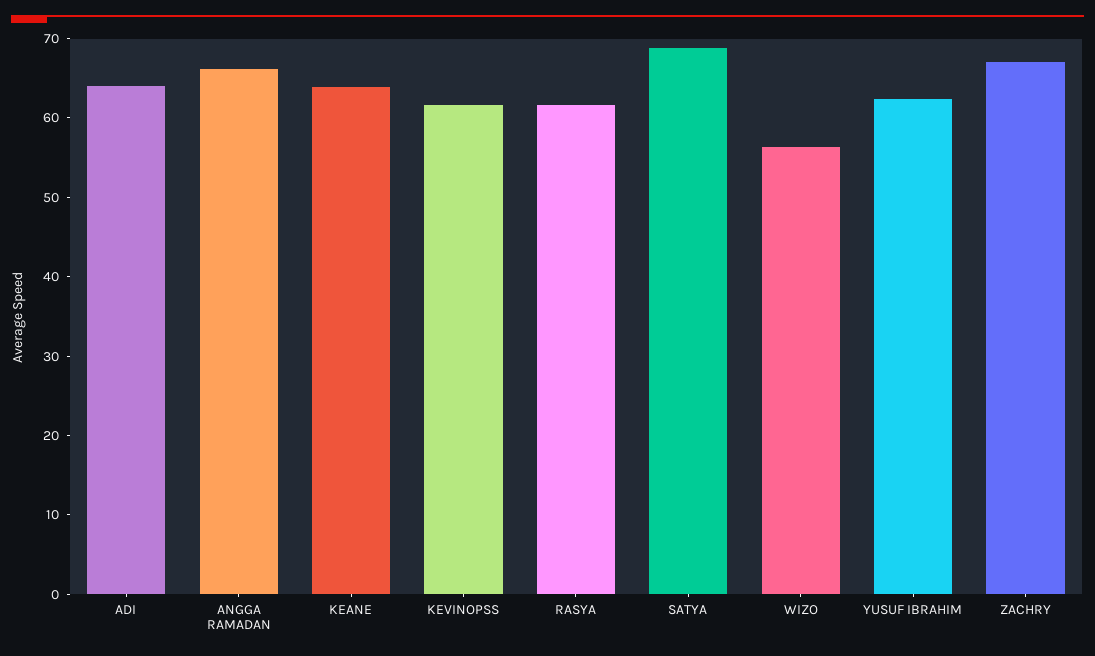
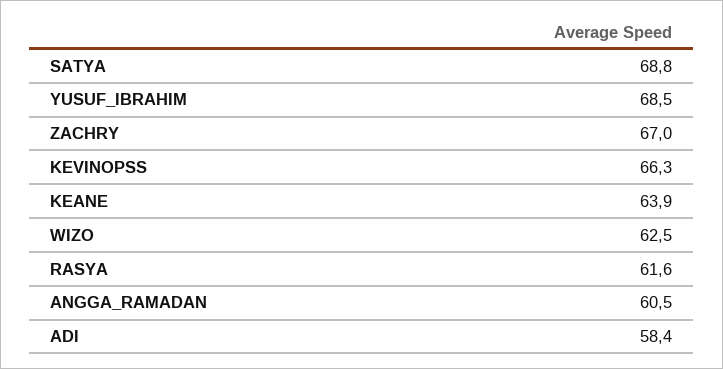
ADI: 64 -> 58.4
ANGGA RAMADAN: 66 -> 60.5
KEVINOPSS: 62 -> 66.3
WIZO: 56 -> 62.5
YUSUF IBRAHIM: 62 -> 68.5

